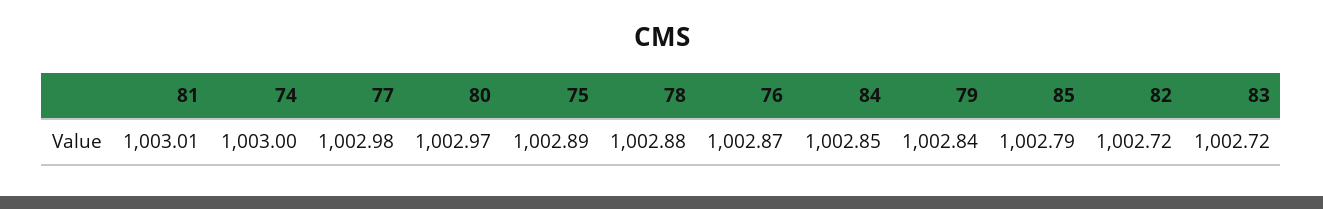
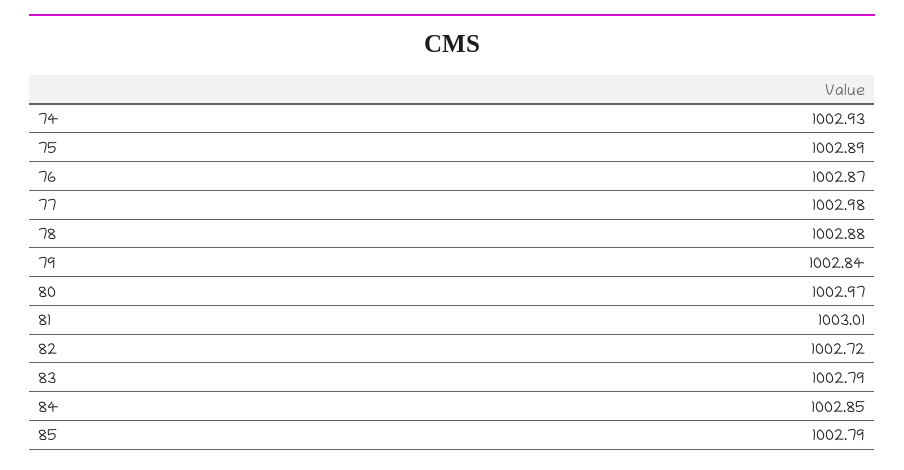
74: 1003 -> 1002.93
83: 1002.72 -> 1002.79

